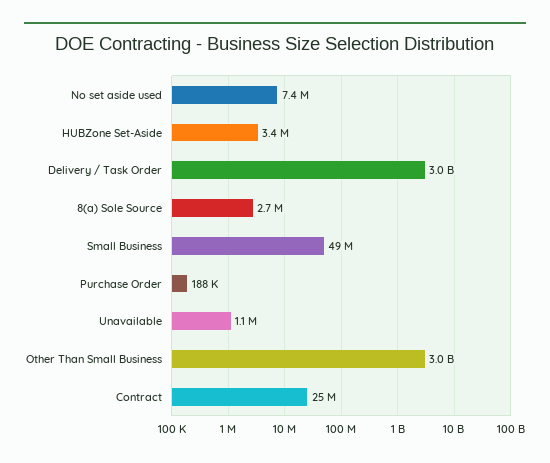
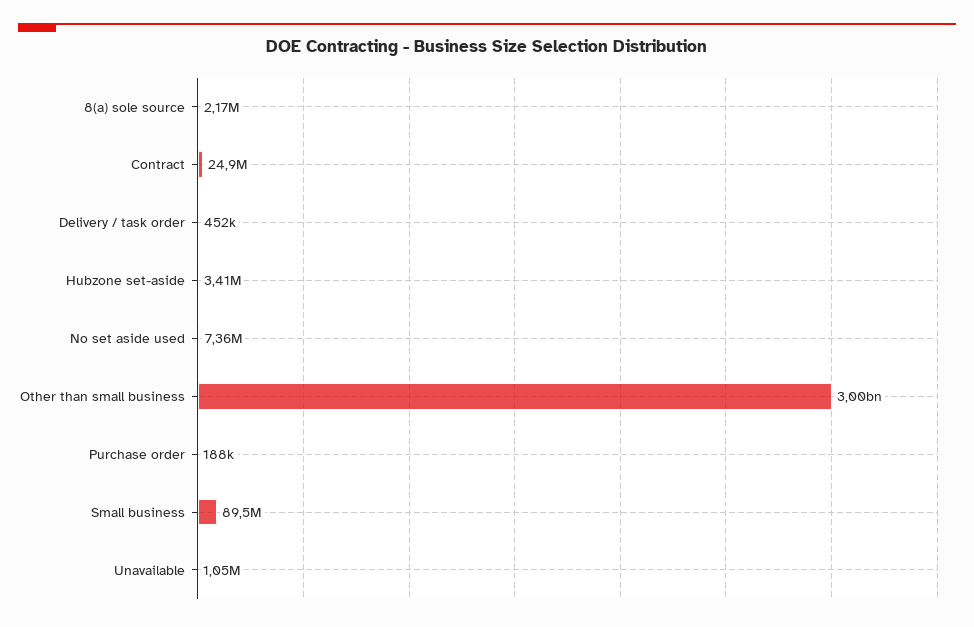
Delivery / Task Order: 3000000000 -> 452000
8(a) Sole Source: 2700000 -> 2170000
Small Business: 49000000 -> 89500000

